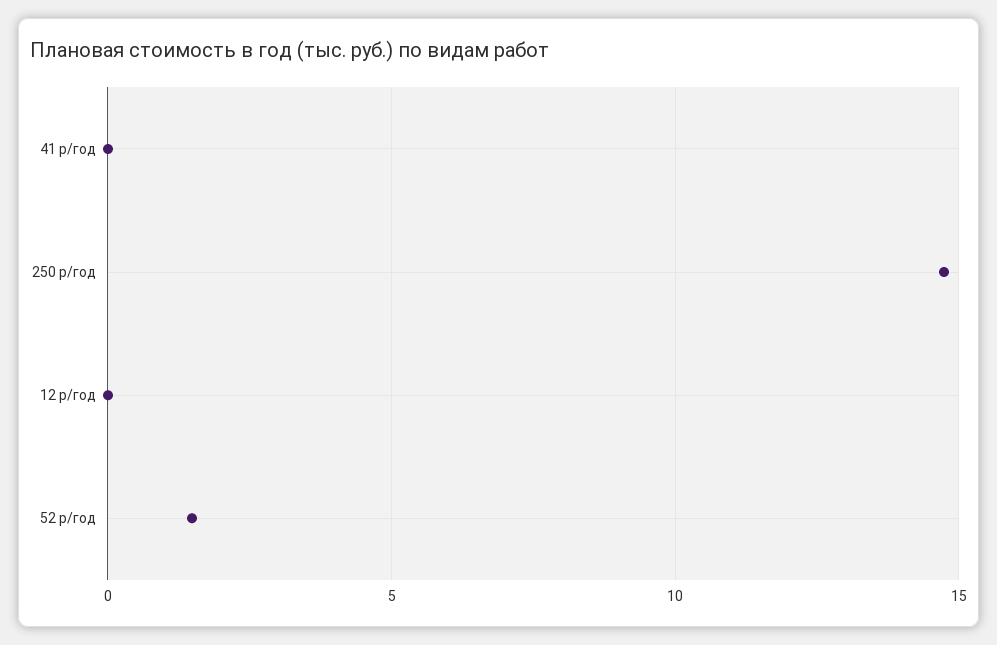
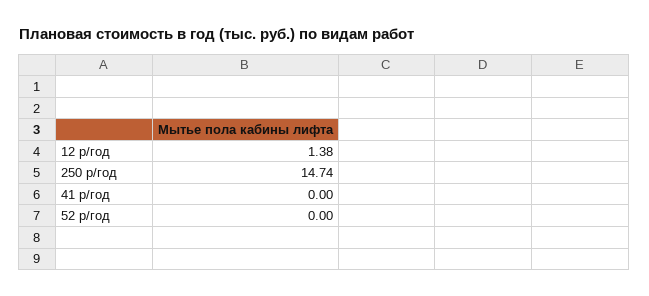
12 р/год: 0 -> 1.38
52 р/год: 1.5 -> 0

